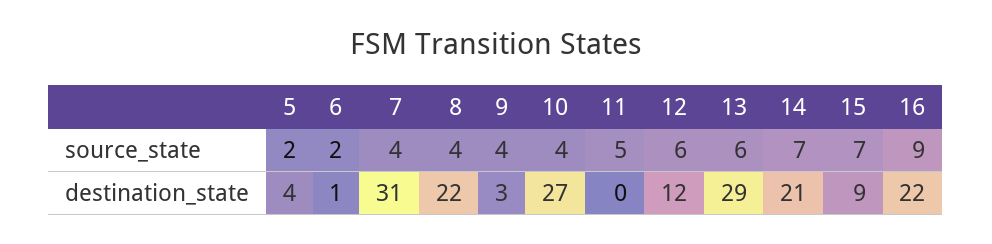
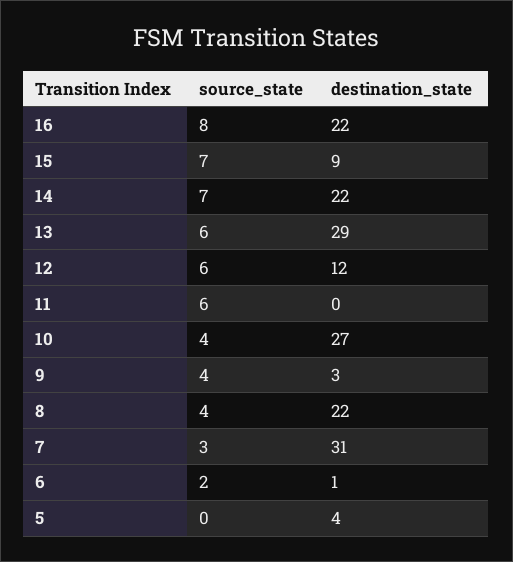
5, source_state: 2 -> 0
7, source_state: 4 -> 3
11, source_state: 5 -> 6
16, source_state: 9 -> 8
14, destination_state: 21 -> 22

